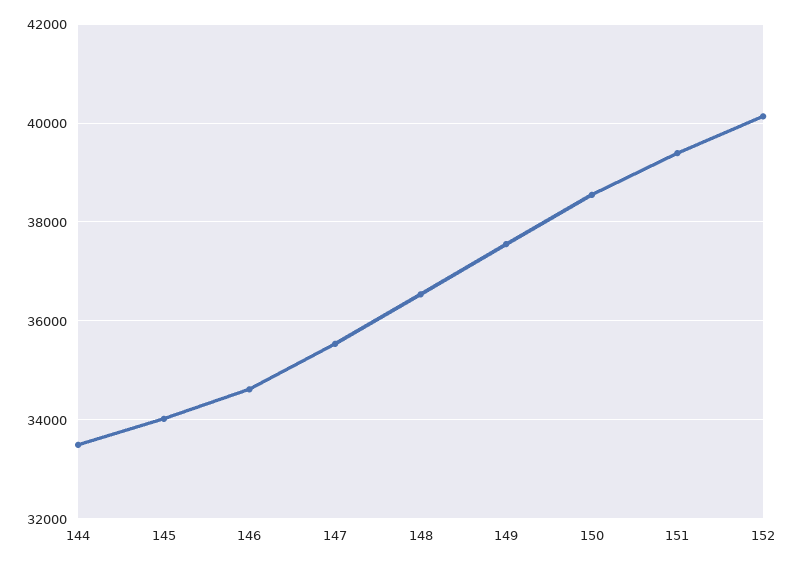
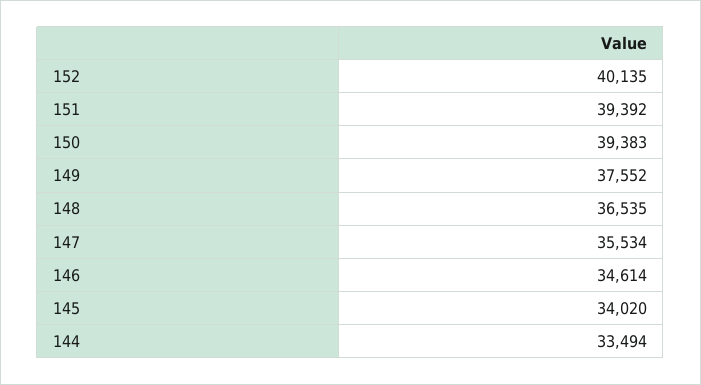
150: 38600 -> 39383

